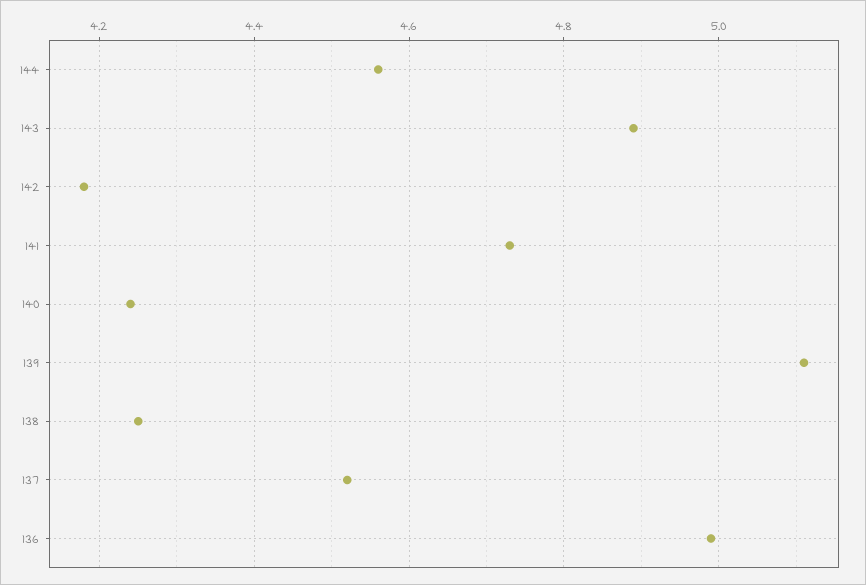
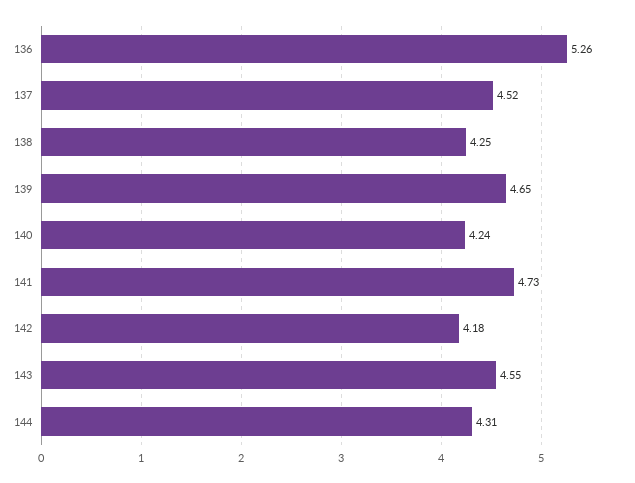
144: 4.55 -> 4.31
143: 4.9 -> 4.55
139: 5.1 -> 4.65
136: 5 -> 5.26

